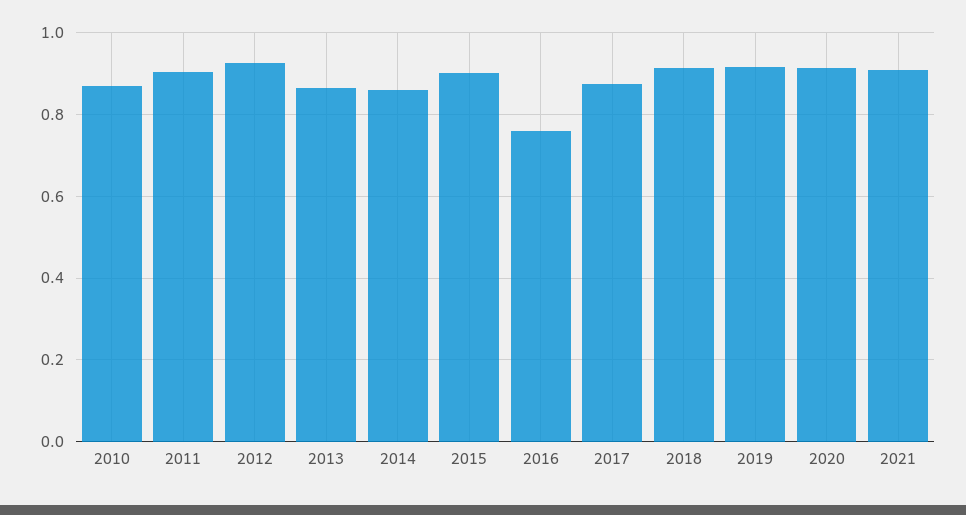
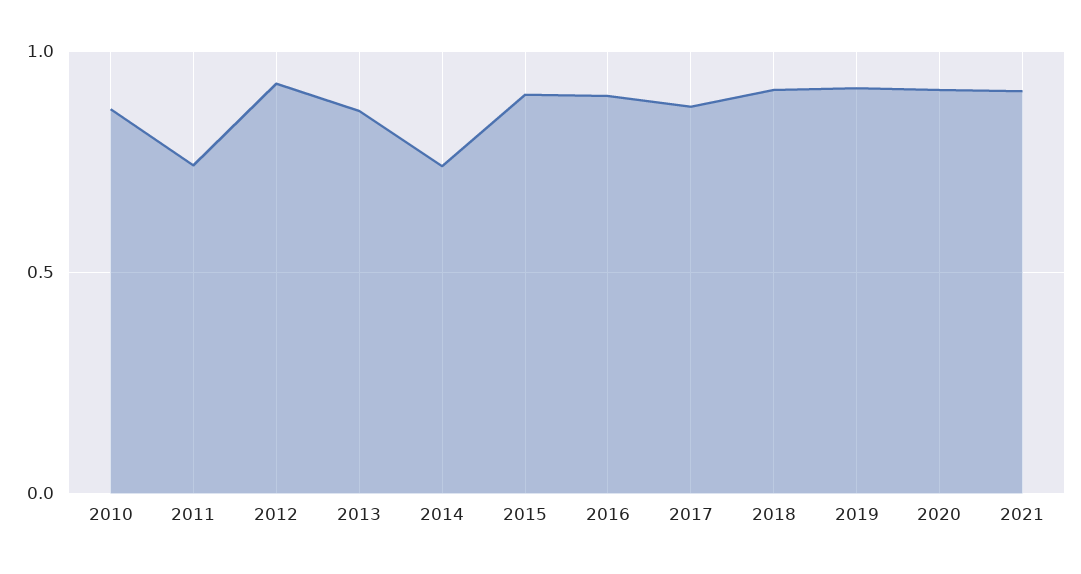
2011: 0.9 -> 0.75
2014: 0.86 -> 0.75
2016: 0.76 -> 0.9

